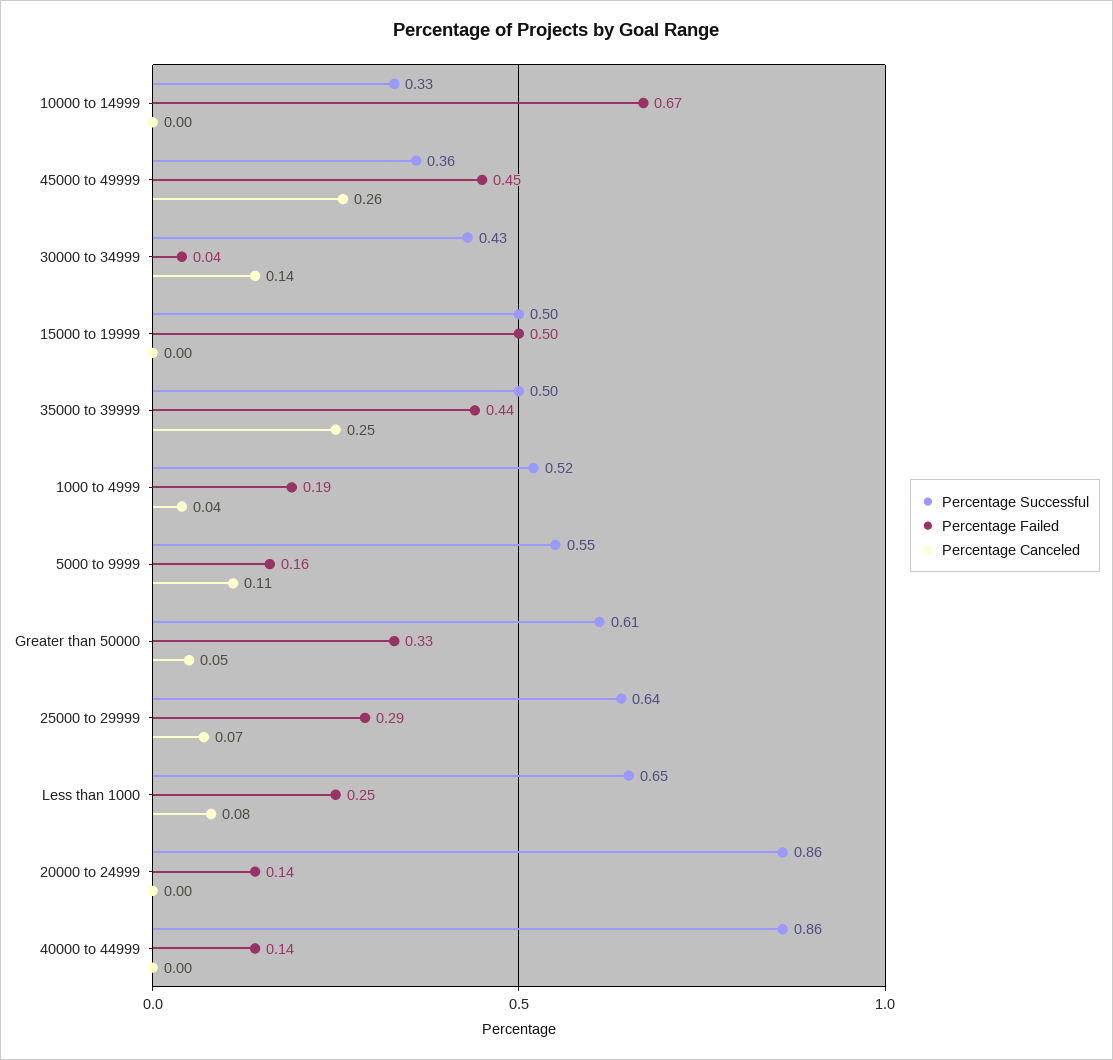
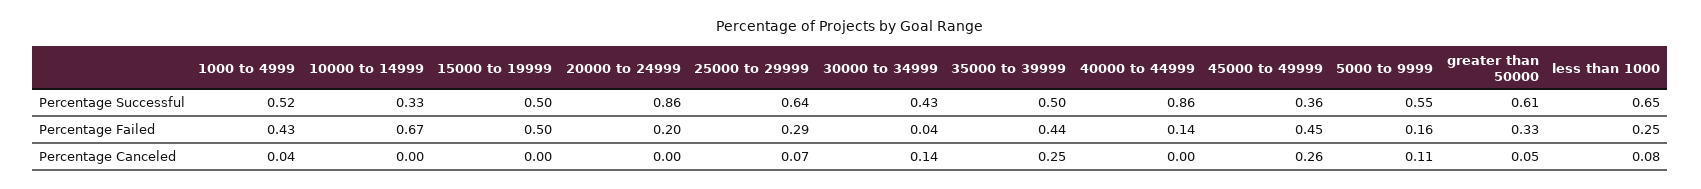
Percentage Failed, 1000 to 4999: 0.19 -> 0.43
Percentage Failed, 20000 to 24999: 0.14 -> 0.2

